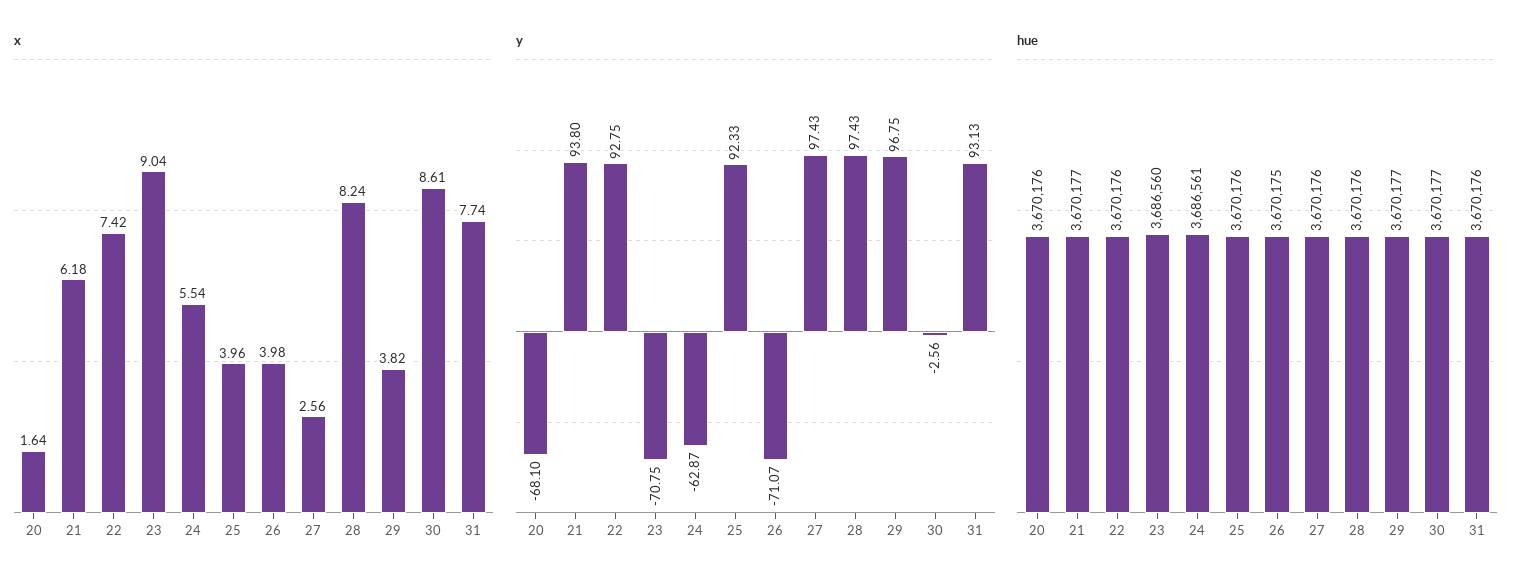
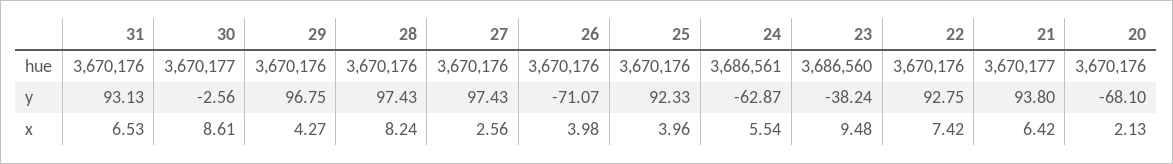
x, 20: 1.64 -> 2.13
x, 21: 6.18 -> 6.42
x, 23: 9.04 -> 9.48
x, 29: 3.82 -> 4.27
x, 31: 7.74 -> 6.53
y, 23: -70.75 -> -38.24
hue, 26: 3670175 -> 3670176
hue, 29: 3670177 -> 3670176

